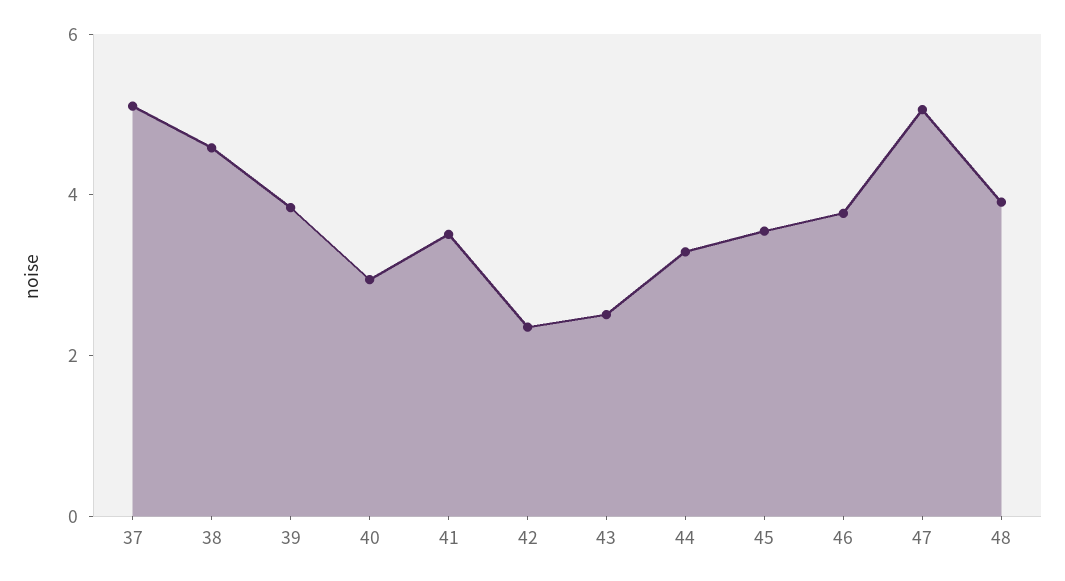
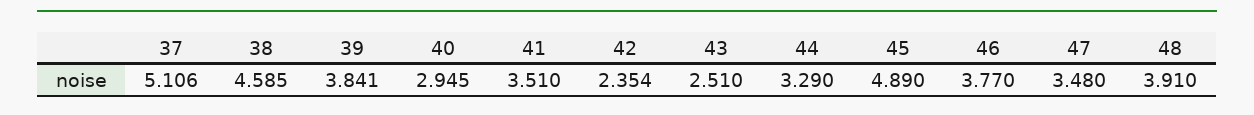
45: 3.5 -> 4.89
47: 5 -> 3.48

